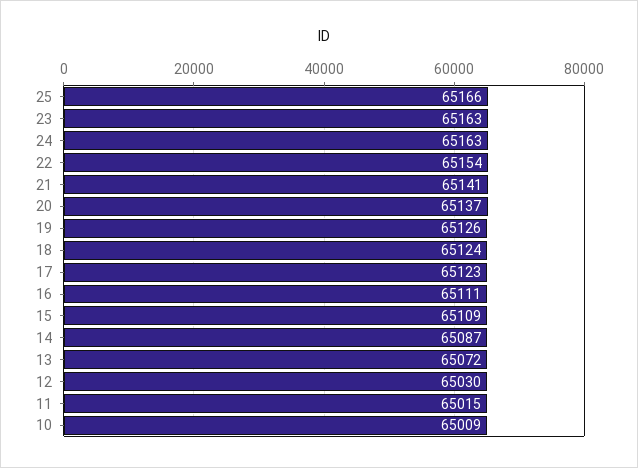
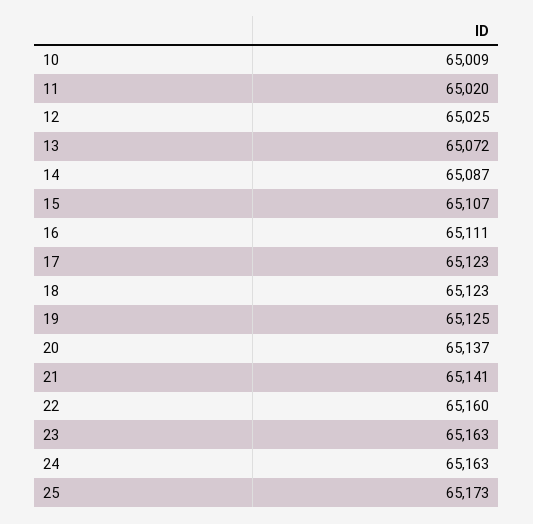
25: 65166 -> 65173
22: 65154 -> 65160
19: 65126 -> 65125
18: 65124 -> 65123
15: 65109 -> 65107
12: 65030 -> 65025
11: 65015 -> 65020

